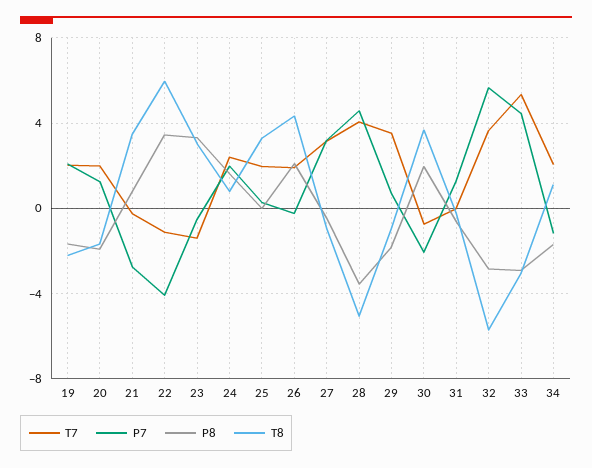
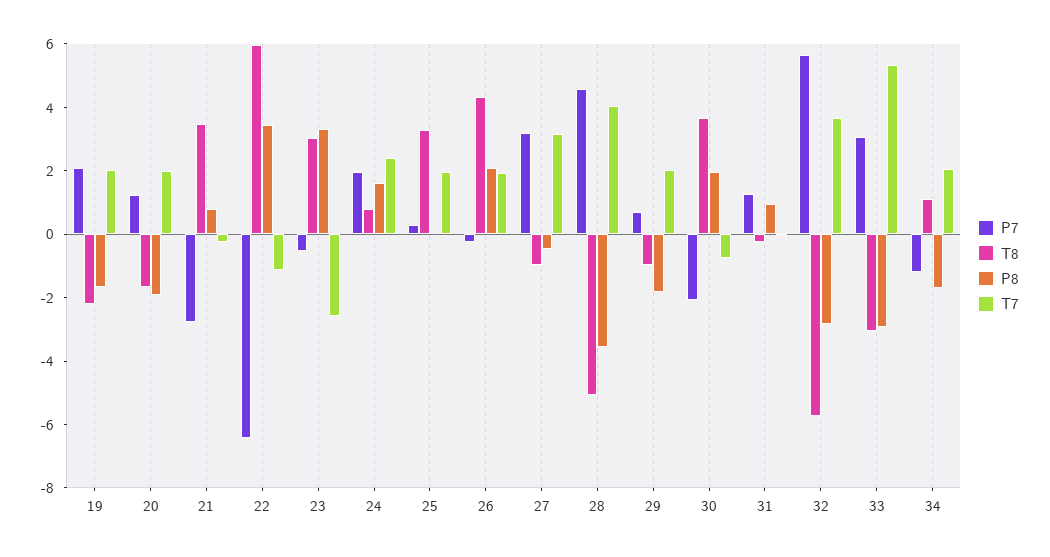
P7, 22: -4 -> -6.5
T7, 23: -1.5 -> -2.5
T7, 29: 3.5 -> 2
P8, 31: -0.5 -> 1
P7, 33: 4.5 -> 3

